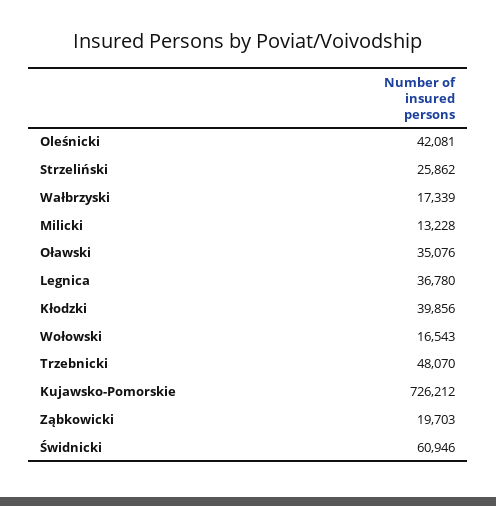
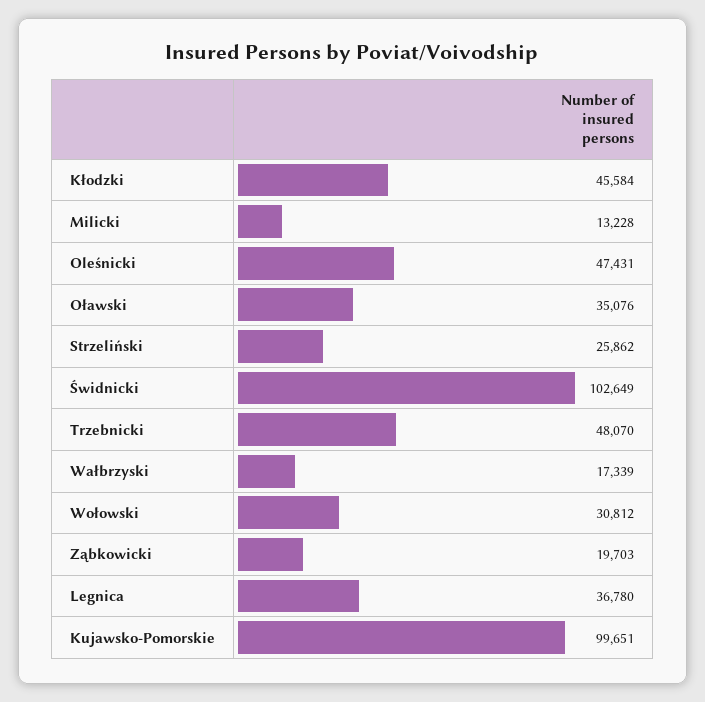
Oleśnicki: 42081 -> 47431
Kłodzki: 39856 -> 45584
Wołowski: 16543 -> 30812
Kujawsko-Pomorskie: 726212 -> 99651
Świdnicki: 60946 -> 102649

